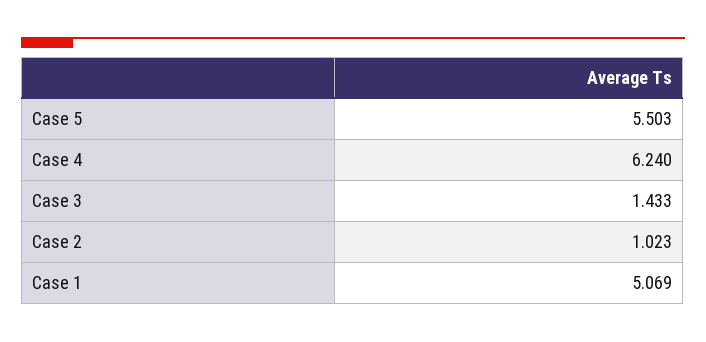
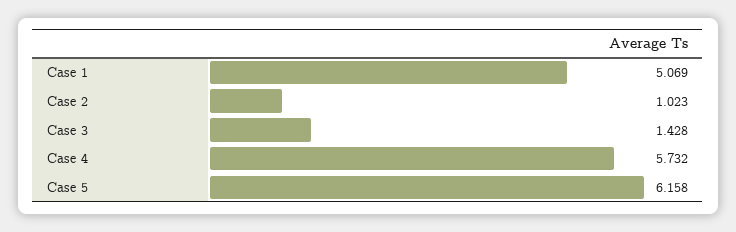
Case 5: 5.503 -> 6.158
Case 4: 6.24 -> 5.732
Case 3: 1.433 -> 1.428

